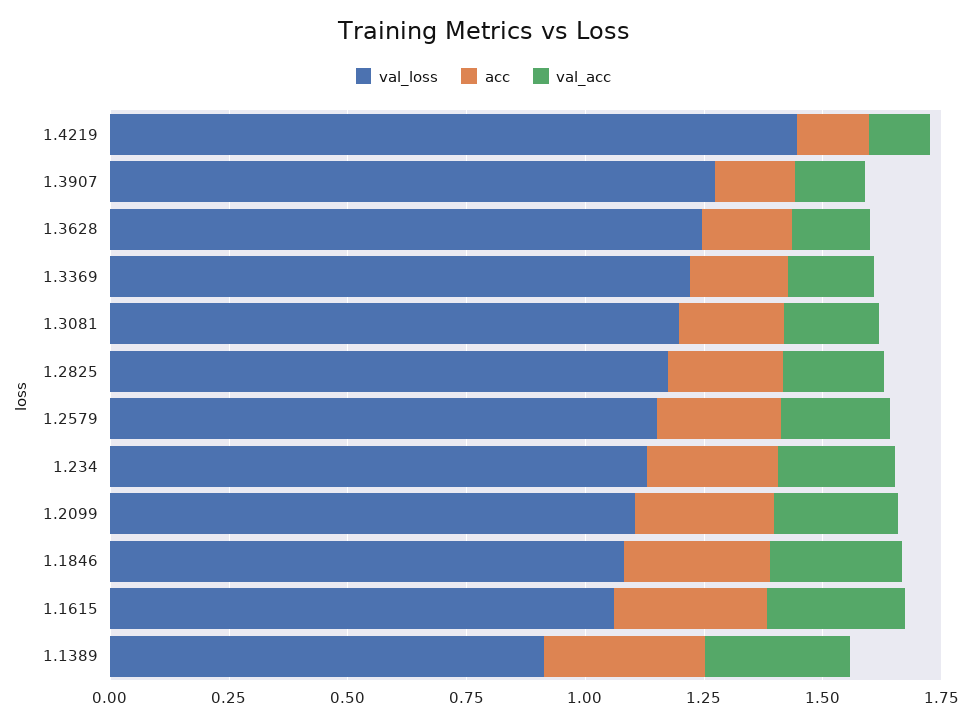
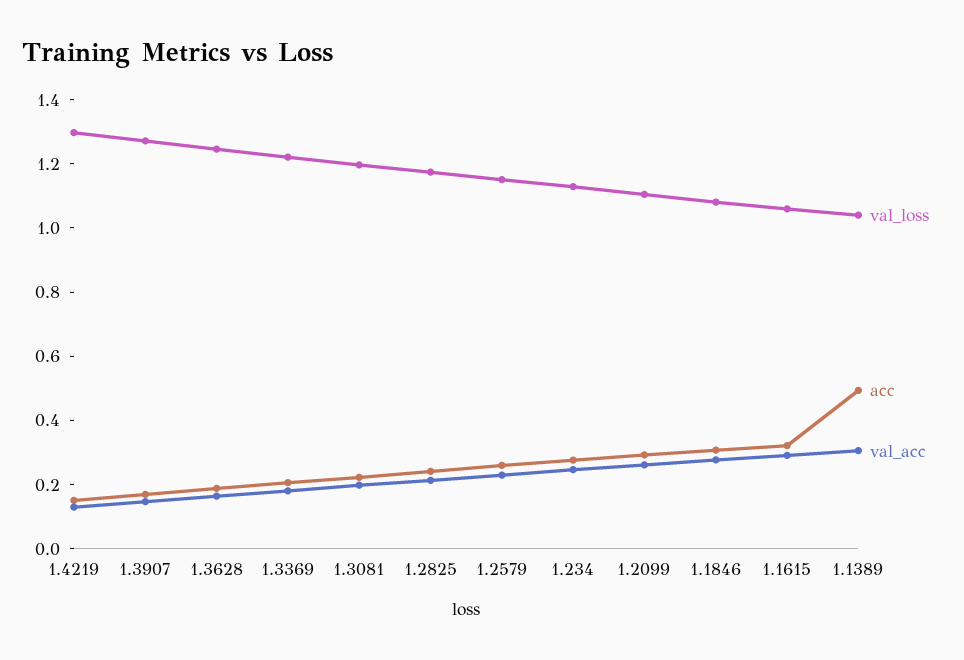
val_loss, 1.4219: 1.45 -> 1.3
val_loss, 1.1389: 0.9 -> 1.05
acc, 1.1389: 0.35 -> 0.5

